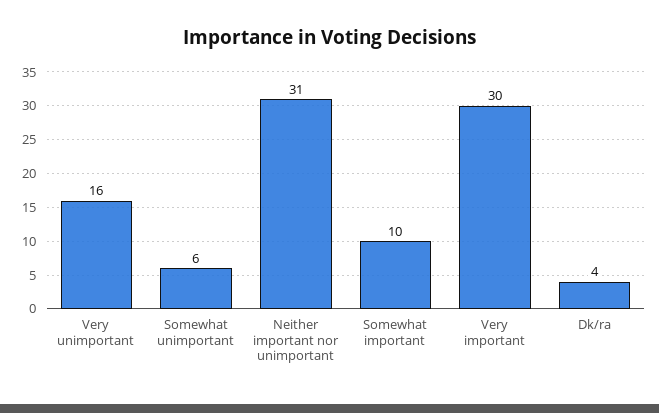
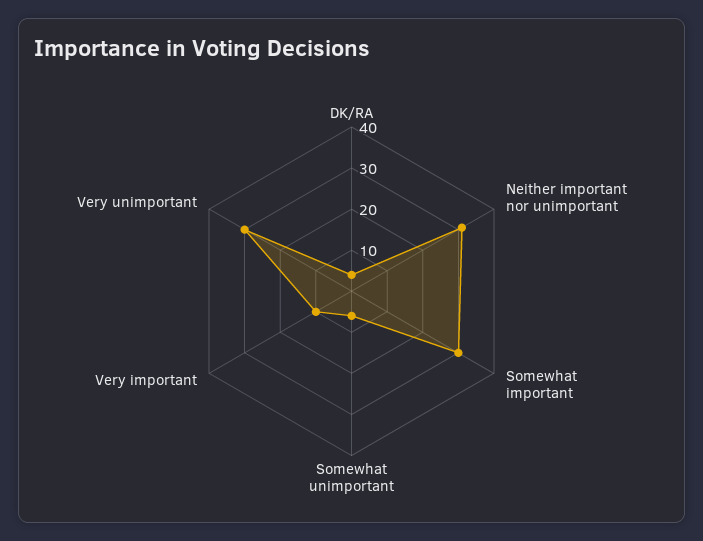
Very unimportant: 16 -> 30
Somewhat important: 10 -> 30
Very important: 30 -> 10

